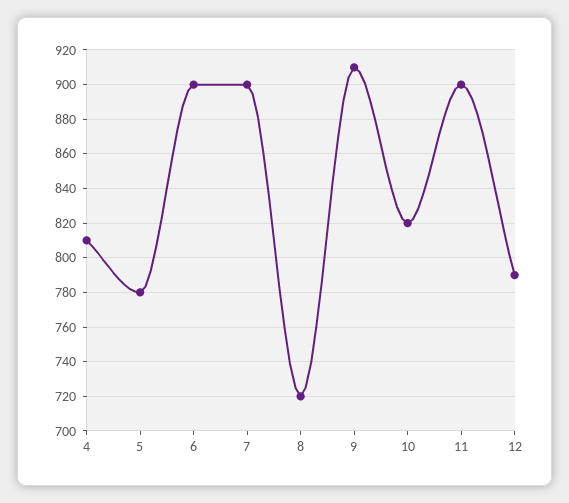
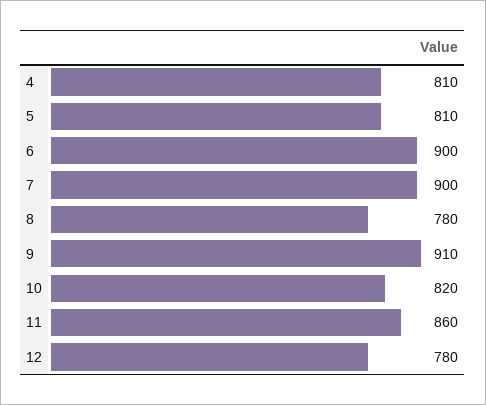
5: 780 -> 810
8: 720 -> 780
11: 900 -> 860
12: 790 -> 780

